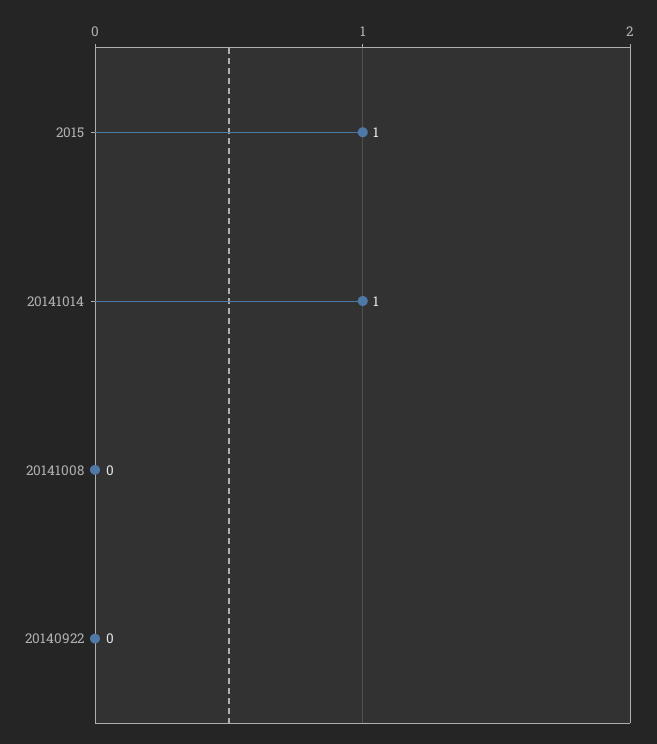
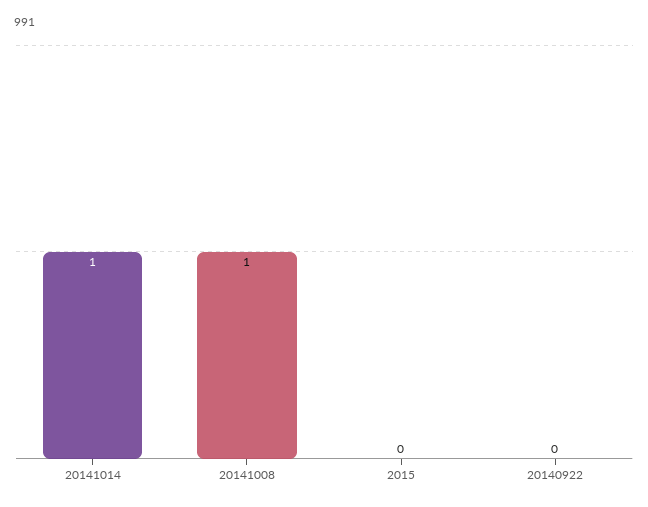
2015: 1 -> 0
20141008: 0 -> 1

